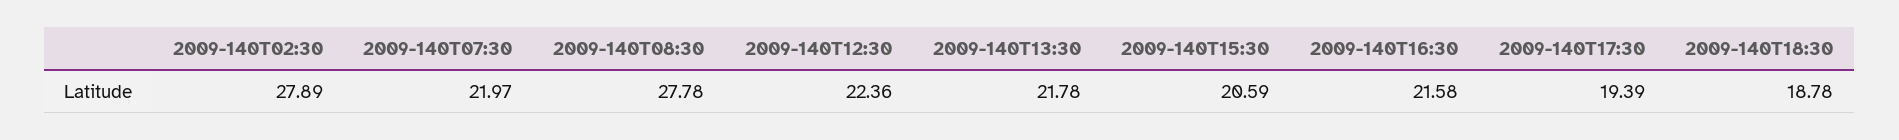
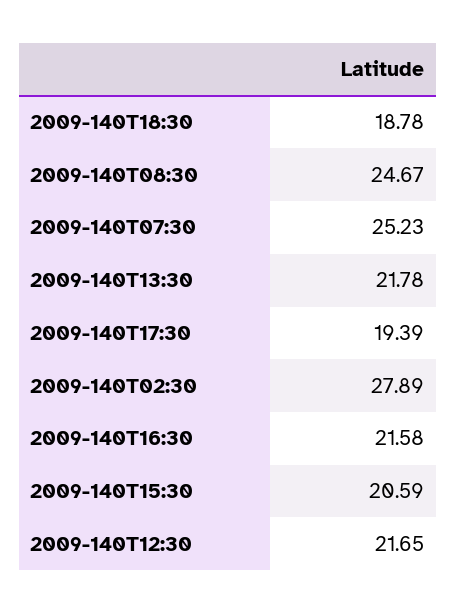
2009-140T07:30: 21.97 -> 25.23
2009-140T08:30: 27.78 -> 24.67
2009-140T12:30: 22.36 -> 21.65

